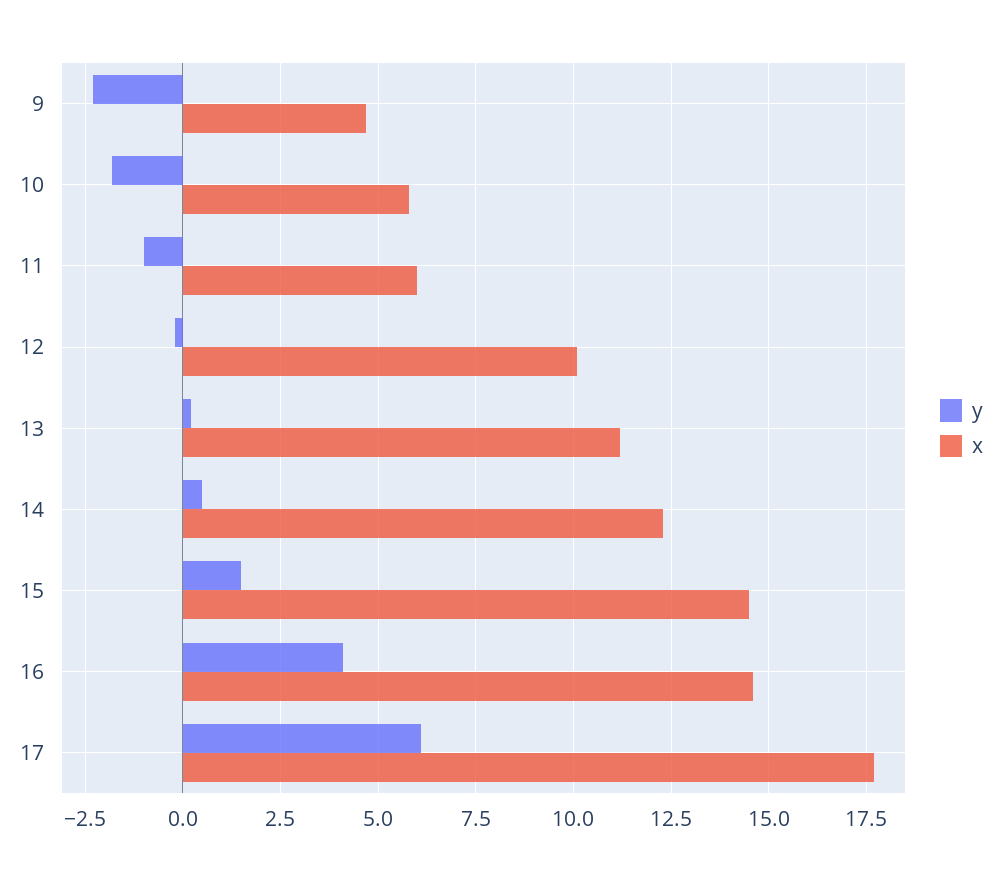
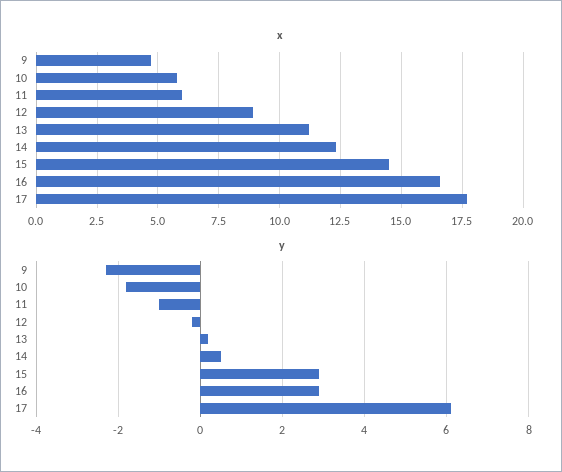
x, 12: 10 -> 9
y, 15: 1.5 -> 3
y, 16: 4 -> 3
x, 16: 14.5 -> 16.5

